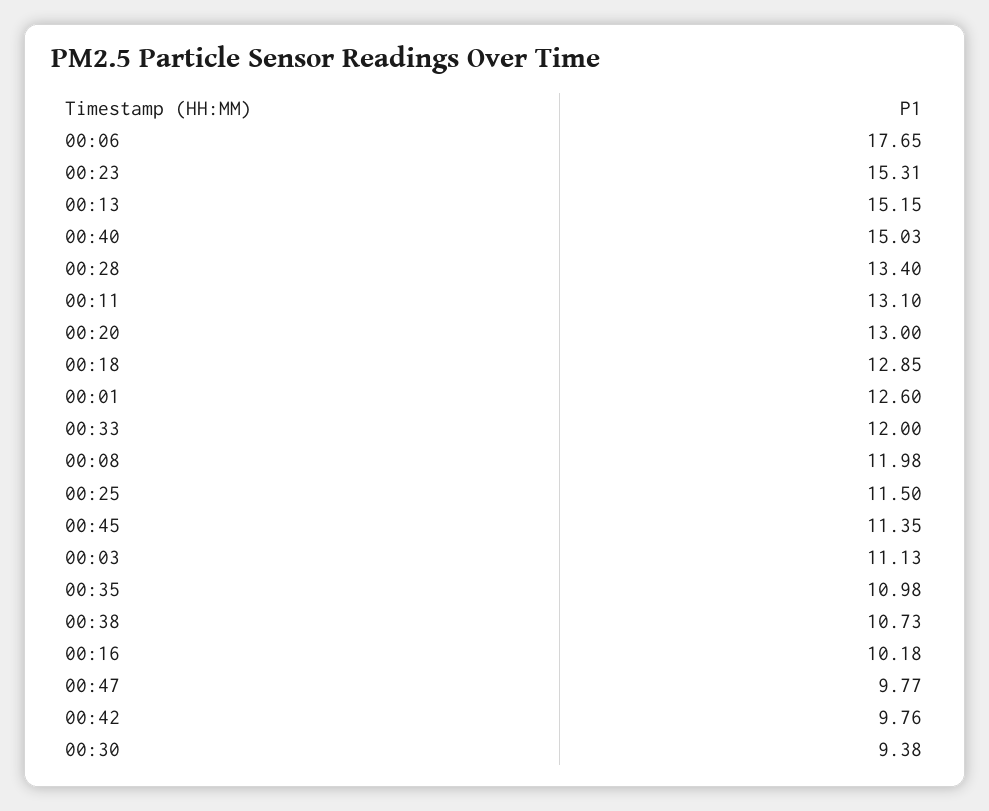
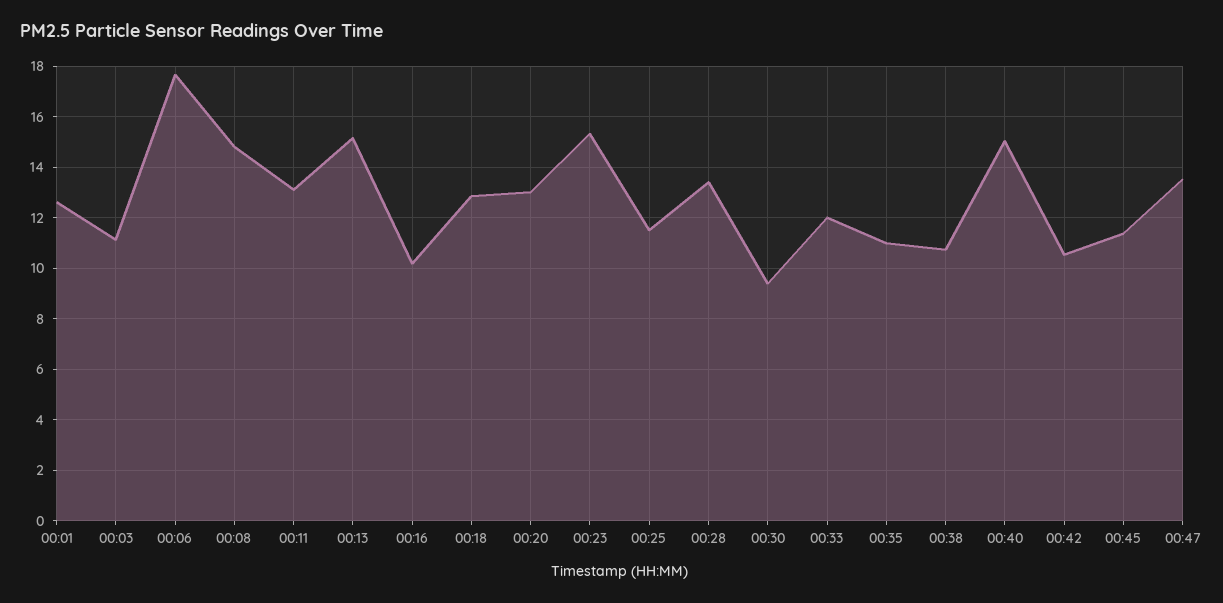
00:08: 11.98 -> 14.75
00:47: 9.77 -> 13.5
00:42: 9.76 -> 10.5

